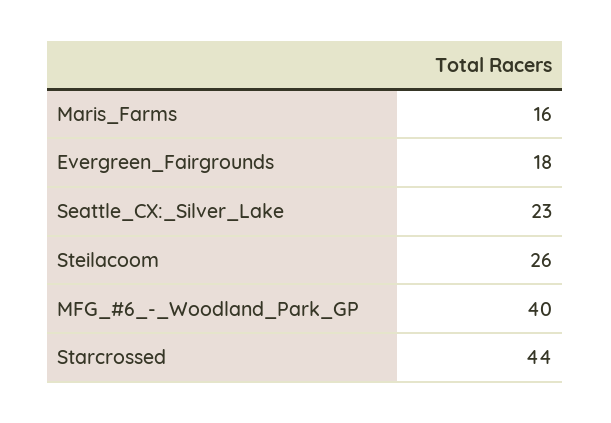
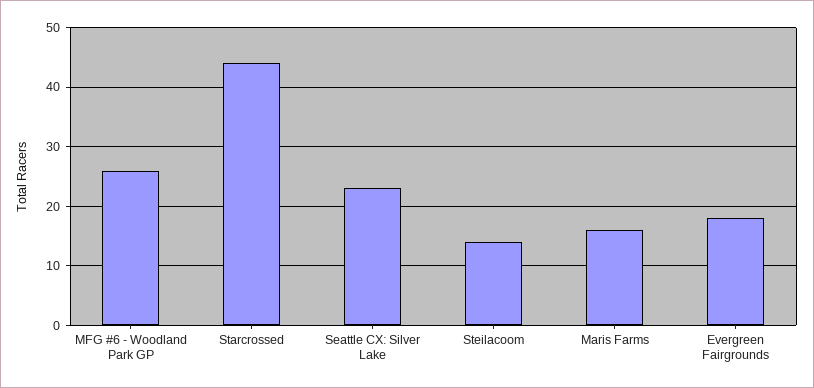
Steilacoom: 26 -> 15
MFG_#6_-_Woodland_Park_GP: 40 -> 25

